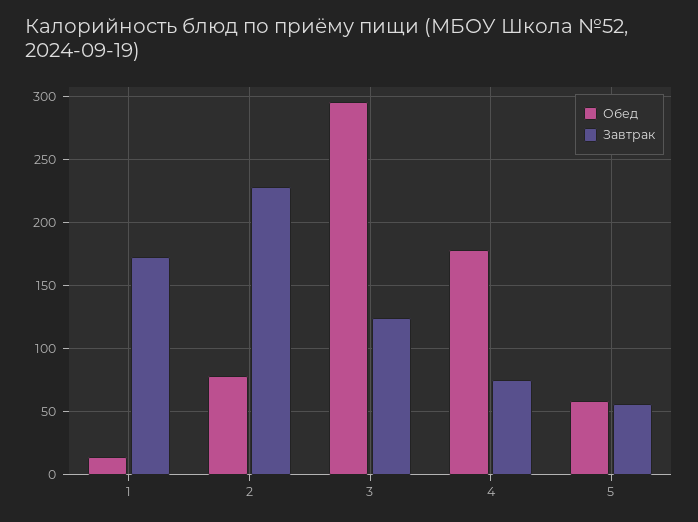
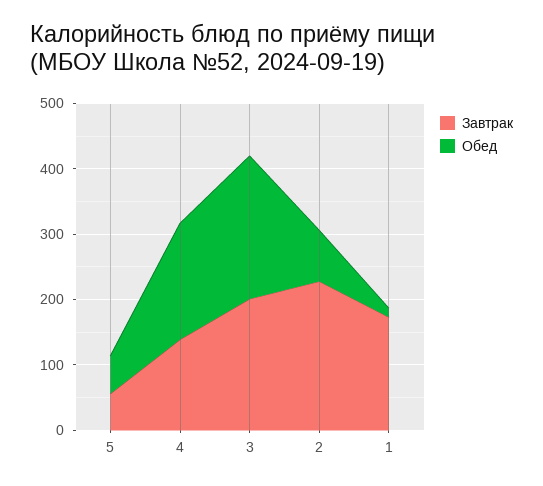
Обед, 3: 295 -> 220
Завтрак, 3: 125 -> 200
Завтрак, 4: 75 -> 140

